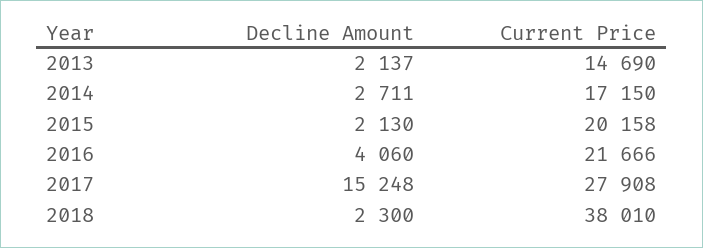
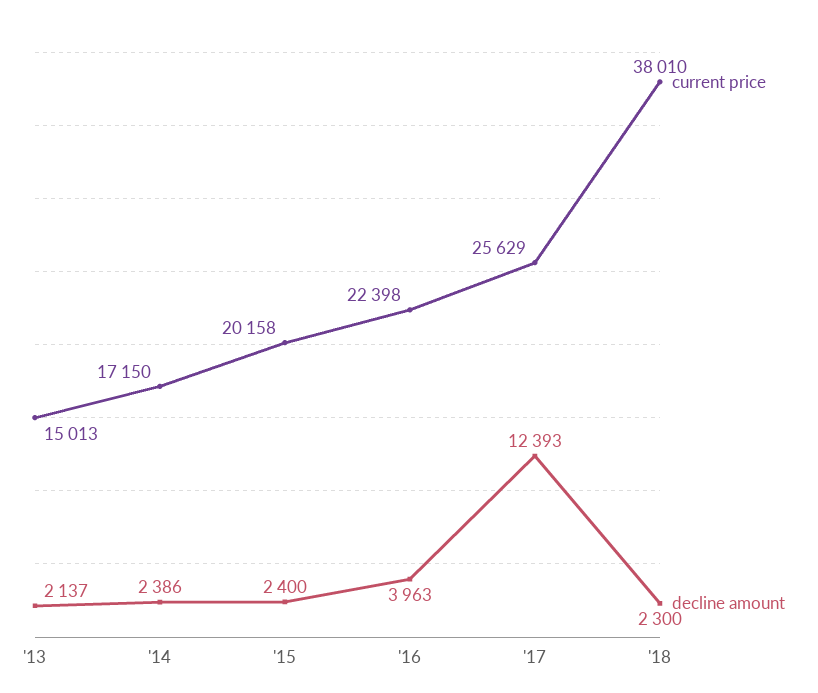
Current Price, 2013: 14690 -> 15013
Decline Amount, 2014: 2711 -> 2386
Decline Amount, 2015: 2130 -> 2400
Decline Amount, 2016: 4060 -> 3963
Current Price, 2016: 21666 -> 22398
Decline Amount, 2017: 15248 -> 12393
Current Price, 2017: 27908 -> 25629

